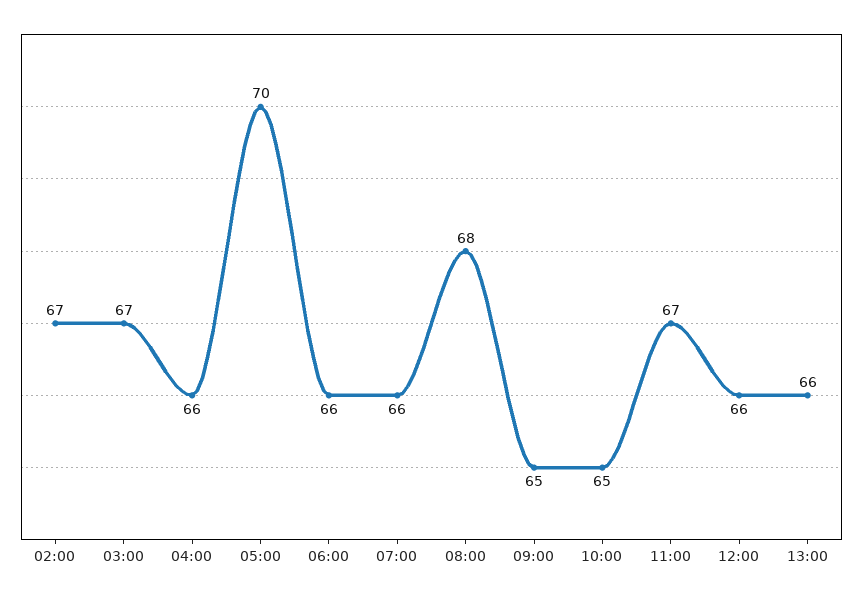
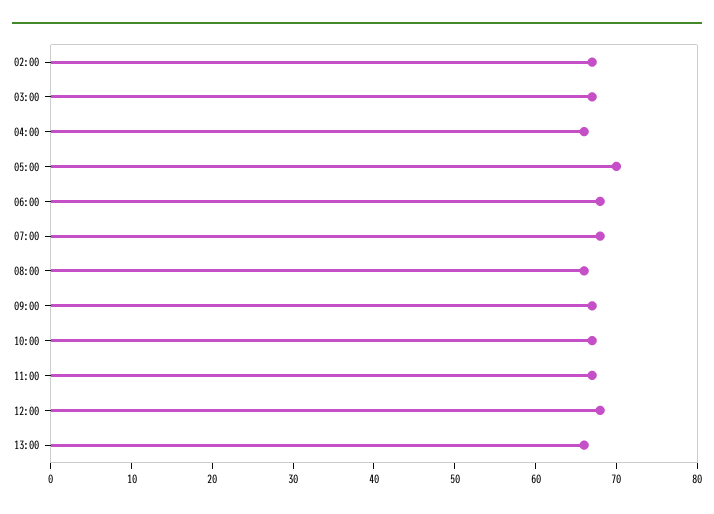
06:00: 66 -> 68
07:00: 66 -> 68
08:00: 68 -> 66
09:00: 65 -> 67
10:00: 65 -> 67
12:00: 66 -> 68

